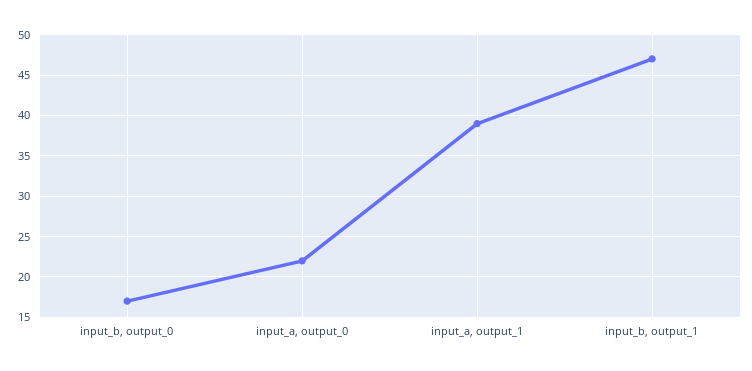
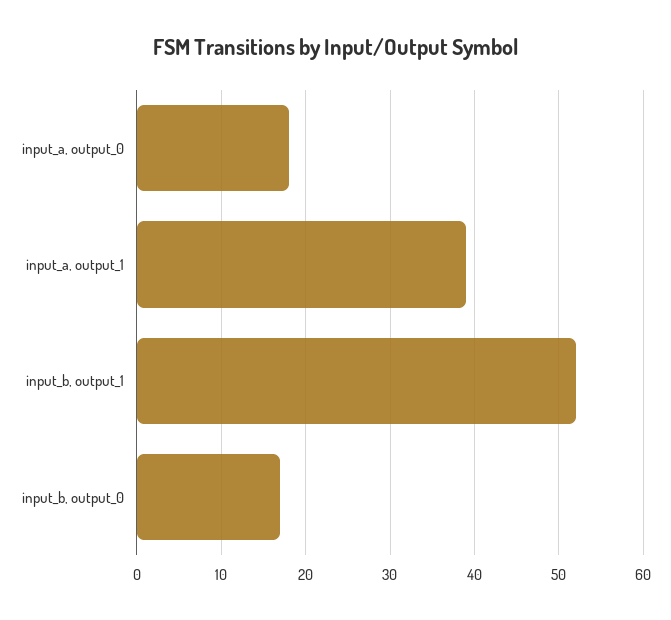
input_a, output_0: 22 -> 18
input_b, output_1: 47 -> 52

